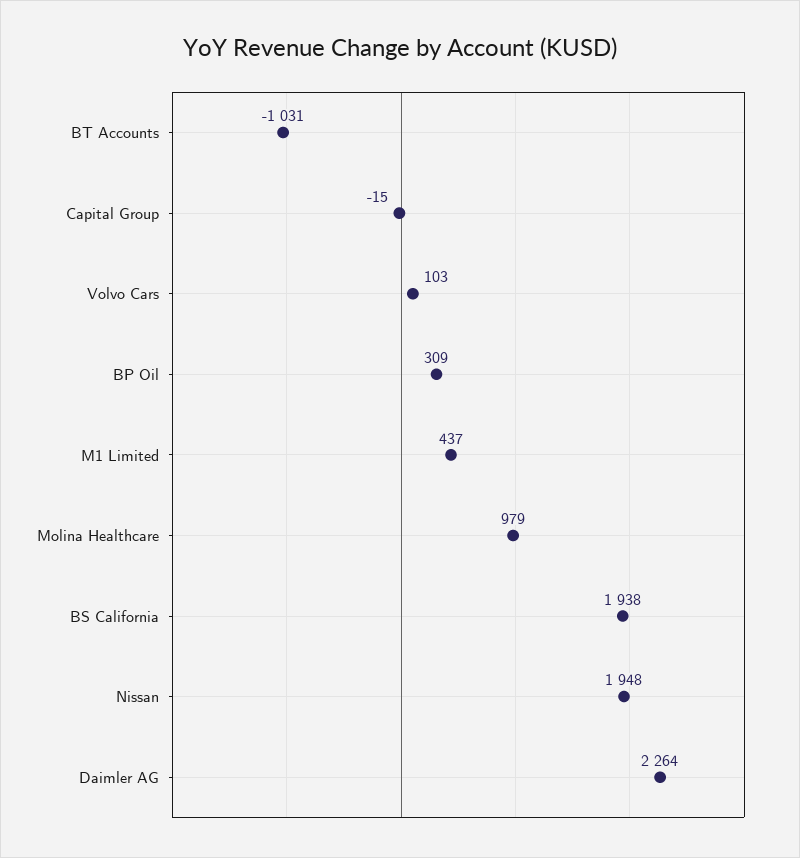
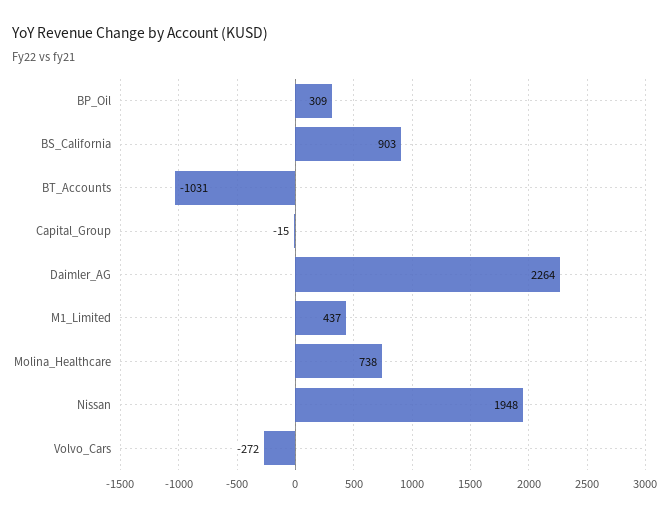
Volvo Cars: 103 -> -272
Molina Healthcare: 979 -> 738
BS California: 1938 -> 903

